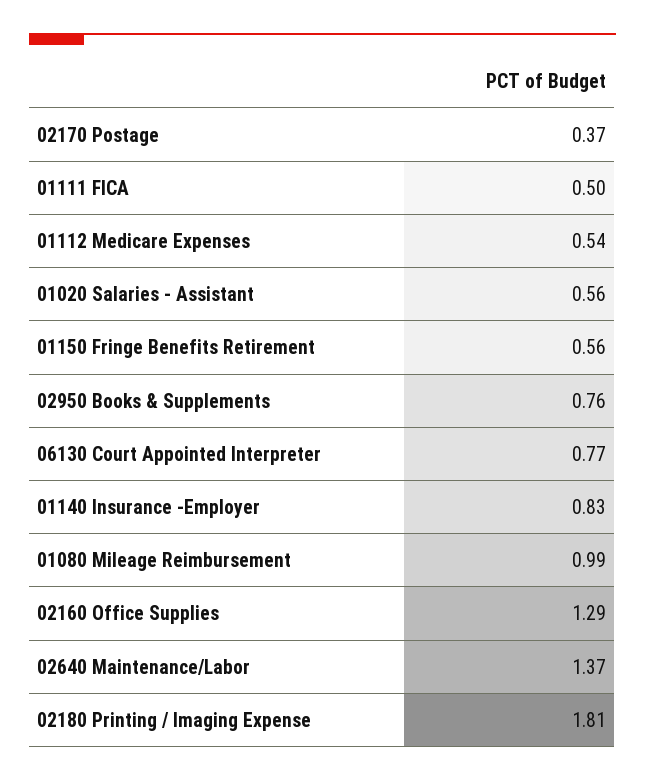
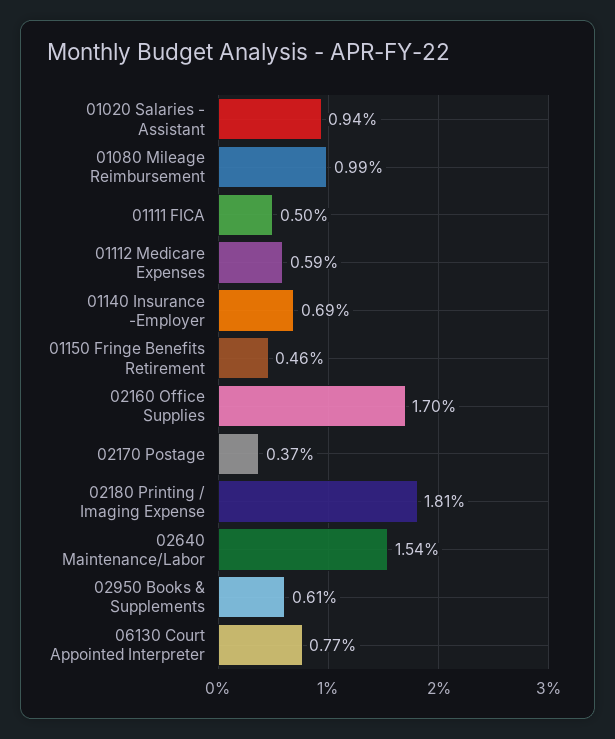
01112 Medicare Expenses: 0.54 -> 0.59
01020 Salaries - Assistant: 0.56 -> 0.94
01150 Fringe Benefits Retirement: 0.56 -> 0.46
02950 Books & Supplements: 0.76 -> 0.61
01140 Insurance -Employer: 0.83 -> 0.69
02160 Office Supplies: 1.29 -> 1.7
02640 Maintenance/Labor: 1.37 -> 1.54

